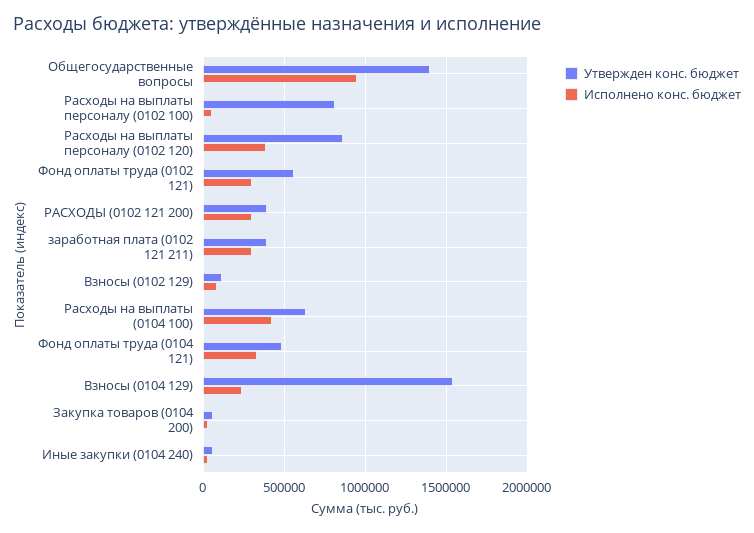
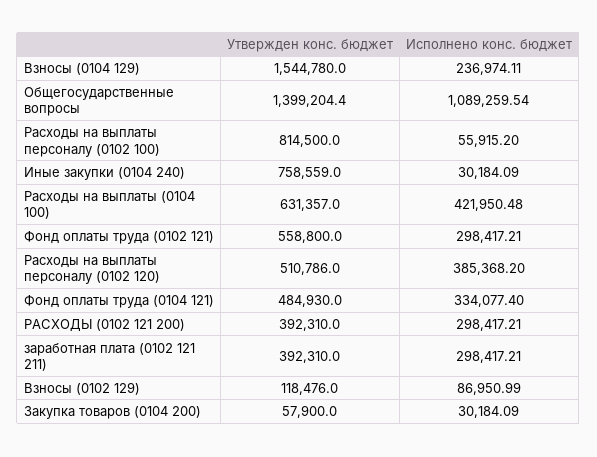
Исполнено конс. бюджет, Общегосударственные вопросы: 950000 -> 1089259.54
Утвержден конс. бюджет, Расходы на выплаты персоналу (0102 120): 850000 -> 510786
Утвержден конс. бюджет, Иные закупки (0104 240): 50000 -> 758559

